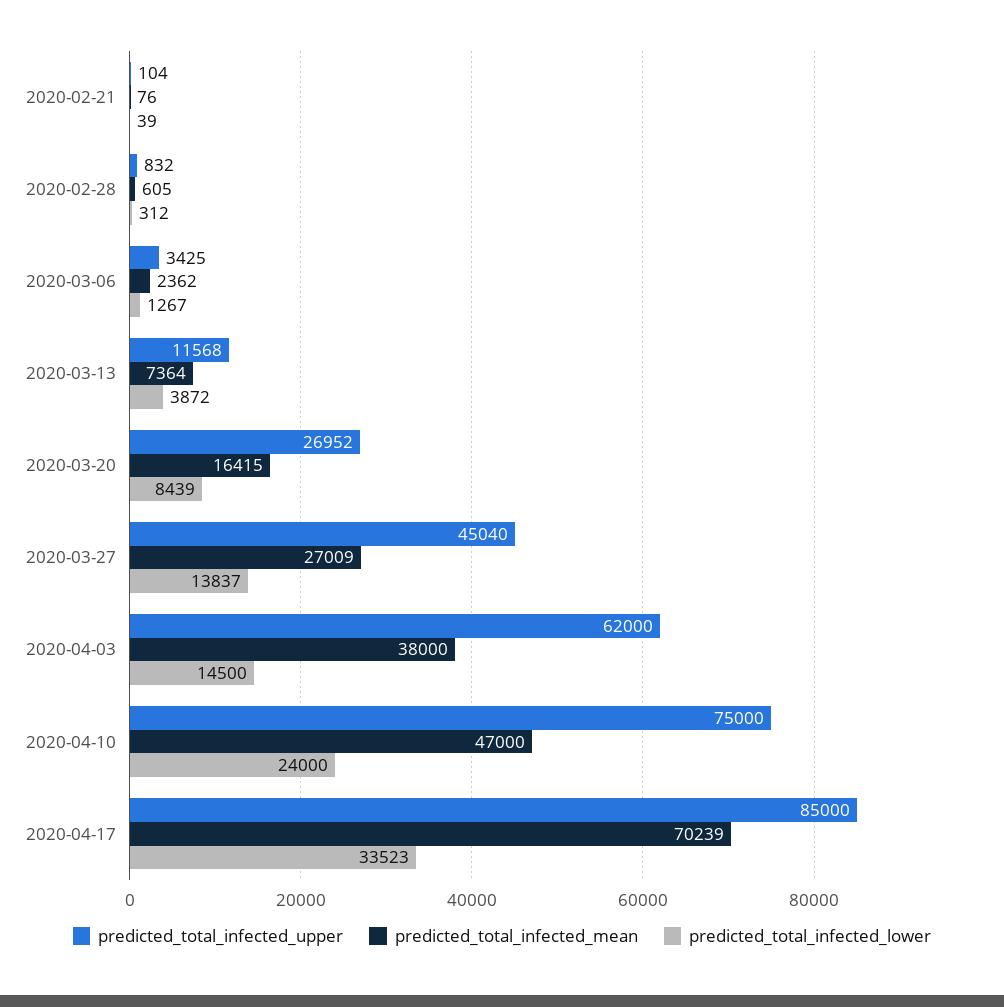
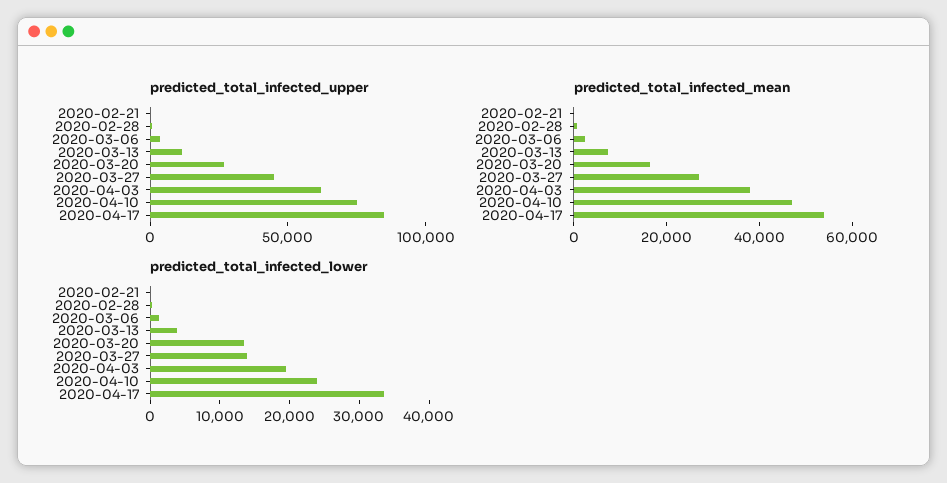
predicted_total_infected_lower, 2020-03-20: 8439 -> 14000
predicted_total_infected_lower, 2020-04-03: 14500 -> 20000
predicted_total_infected_mean, 2020-04-17: 70239 -> 55000

